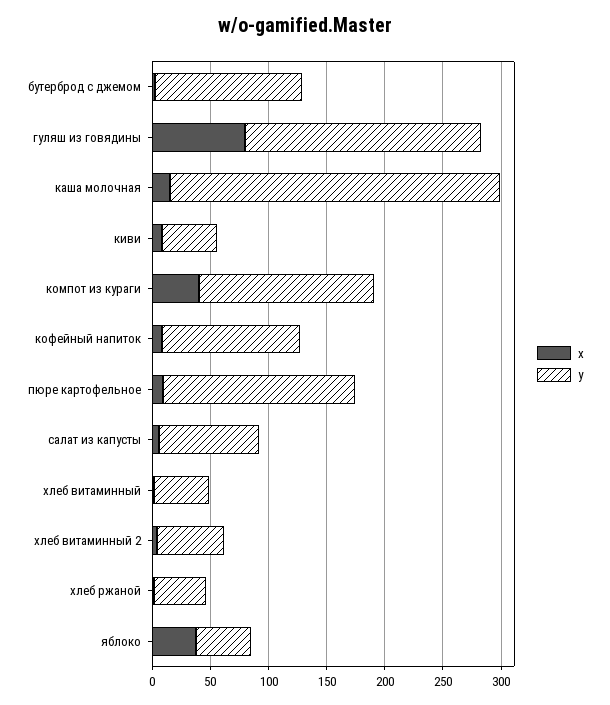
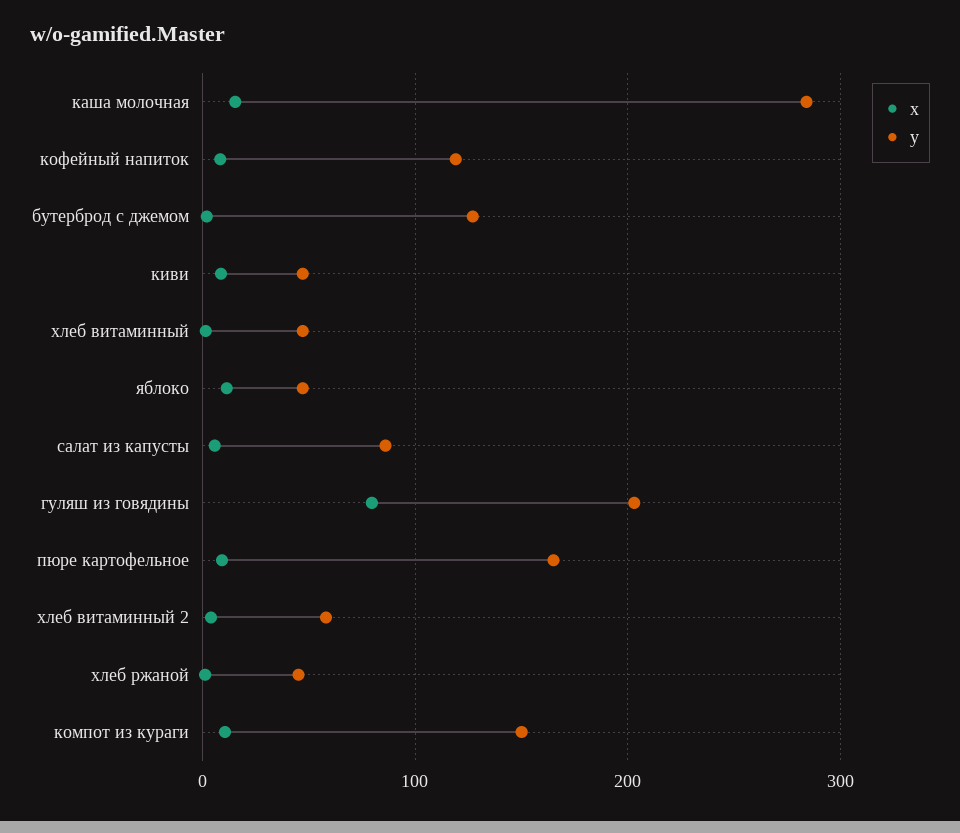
x, компот из кураги: 40 -> 10
x, яблоко: 40 -> 10

